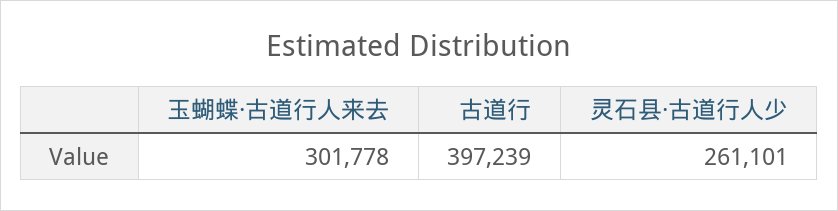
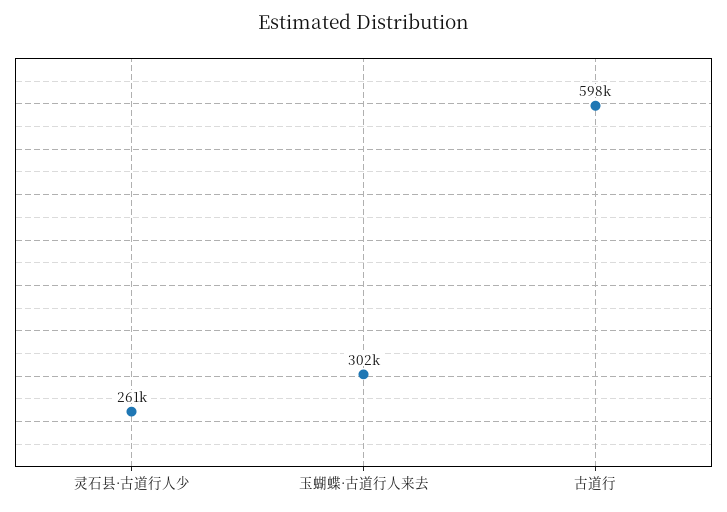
古道行: 397239 -> 598000

